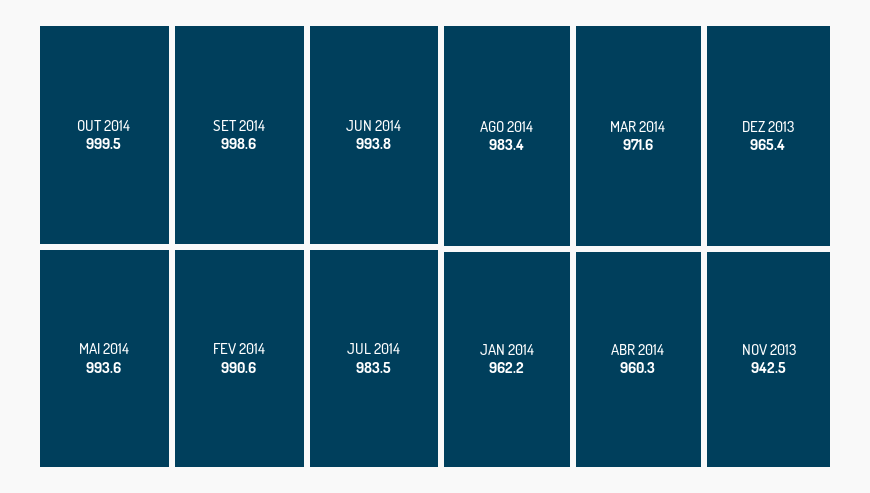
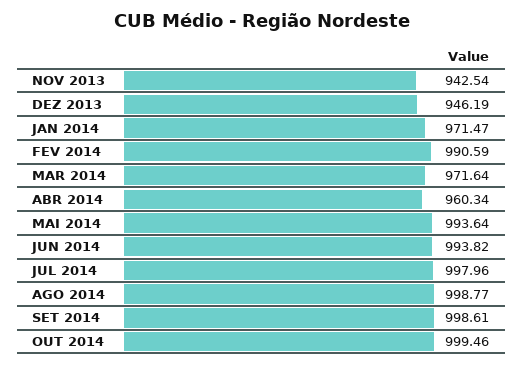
JUL 2014: 983.5 -> 997.96
AGO 2014: 983.4 -> 998.77
DEZ 2013: 965.4 -> 946.19
JAN 2014: 962.2 -> 971.47

